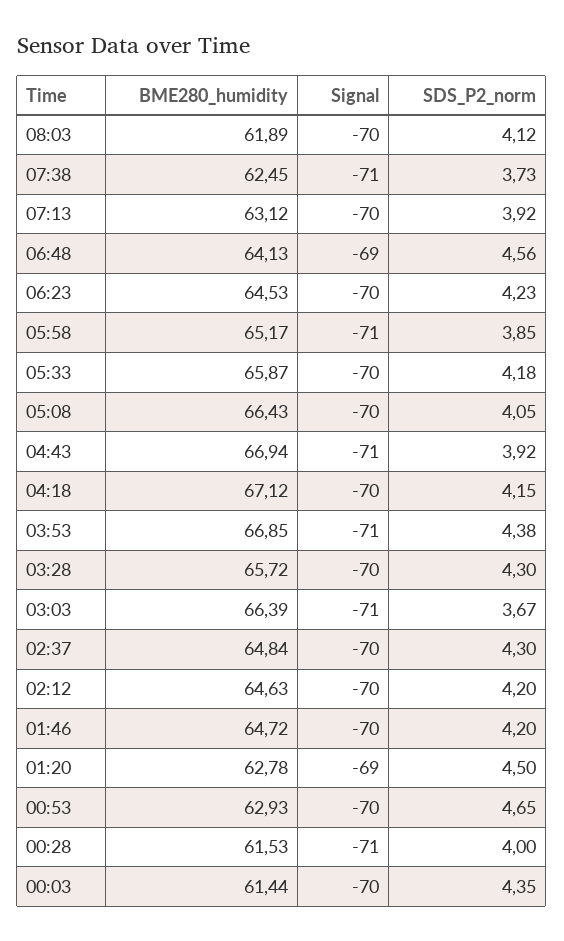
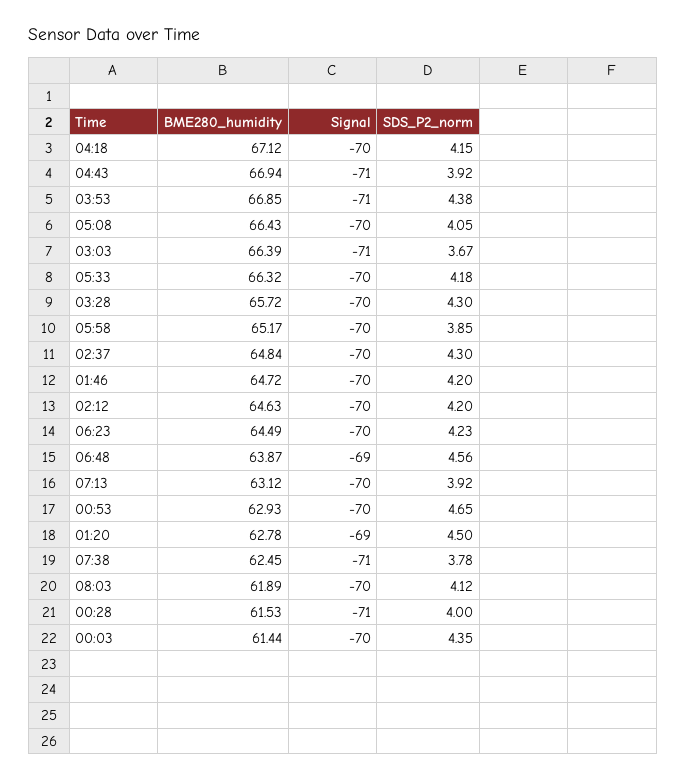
SDS_P2_norm, 07:38: 3.73 -> 3.78
BME280_humidity, 06:48: 64.13 -> 63.87
BME280_humidity, 06:23: 64.53 -> 64.49
Signal, 05:58: -71 -> -70
BME280_humidity, 05:33: 65.87 -> 66.32

